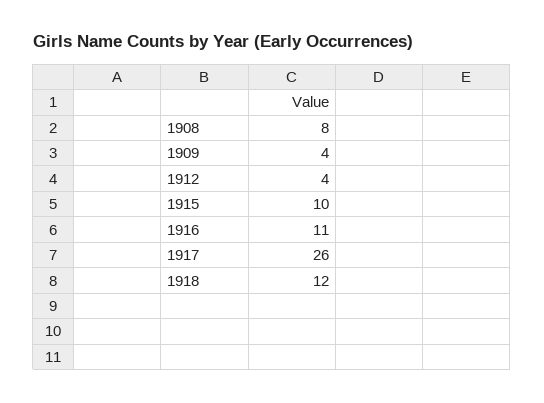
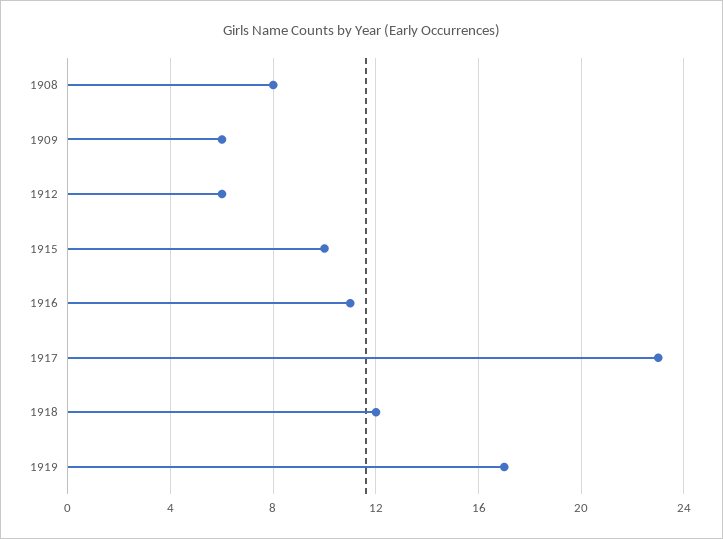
1909: 4 -> 6
1912: 4 -> 6
1917: 26 -> 23
1919: none -> 17

